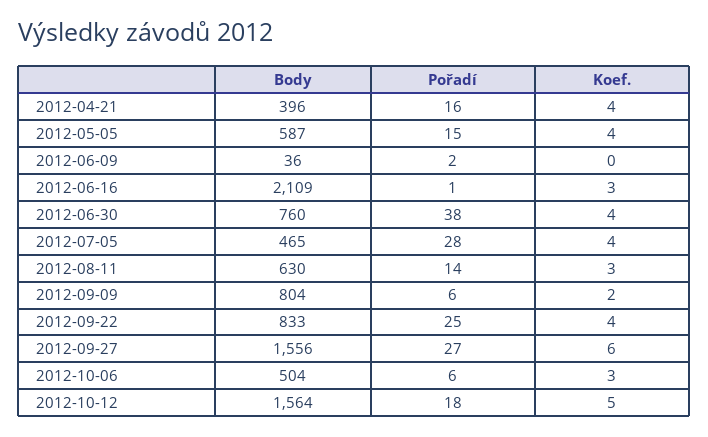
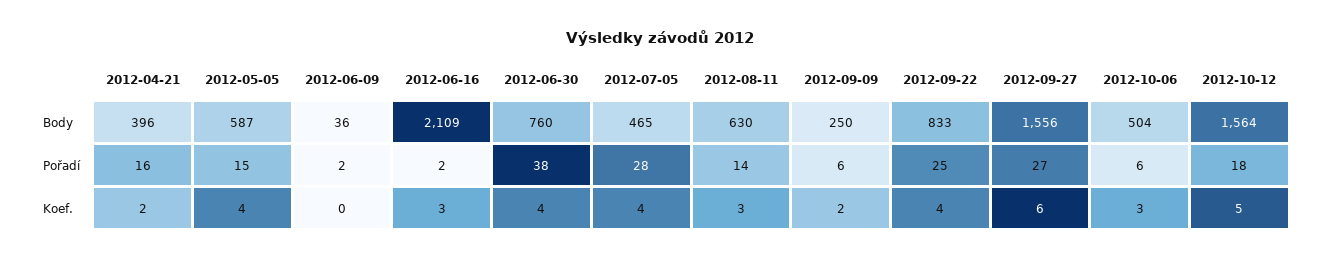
Koef., 2012-04-21: 4 -> 2
Pořadí, 2012-06-16: 1 -> 2
Body, 2012-09-09: 804 -> 250

